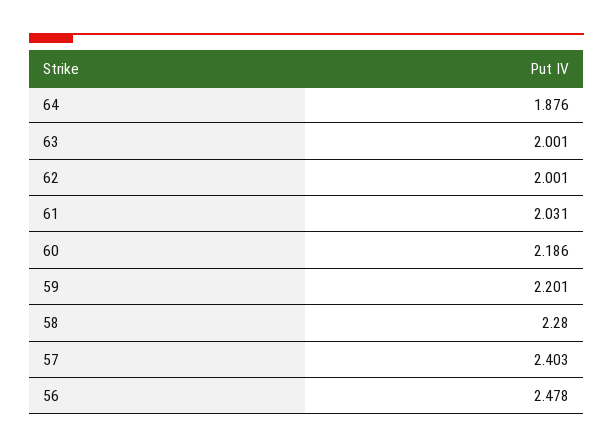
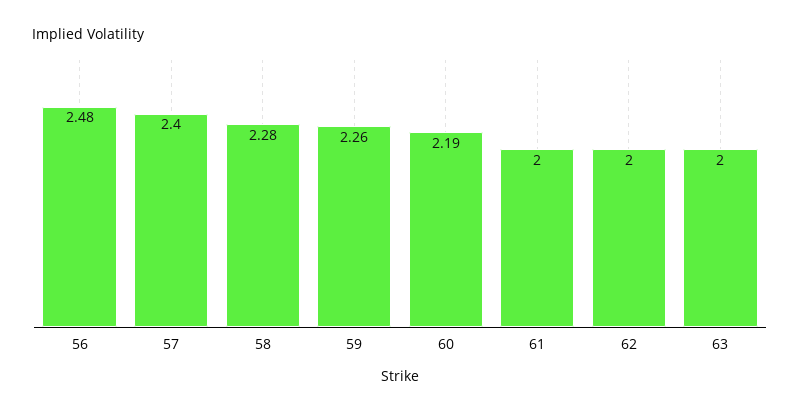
64: 1.876 -> none
61: 2.031 -> 2
59: 2.201 -> 2.26

